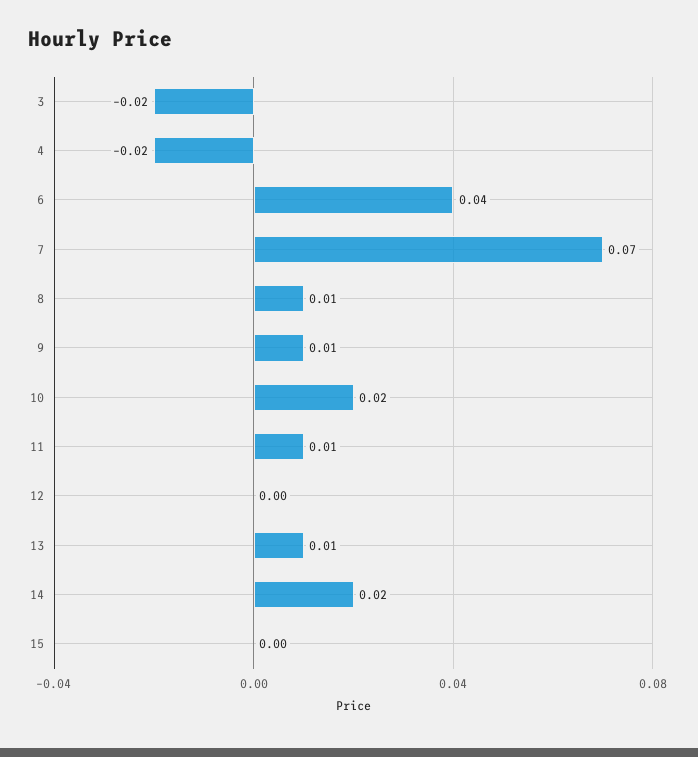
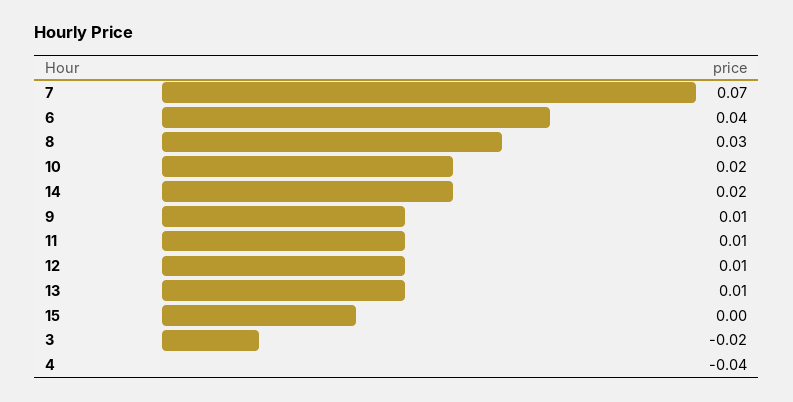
4: -0.02 -> -0.04
8: 0.01 -> 0.03
12: 0 -> 0.01

